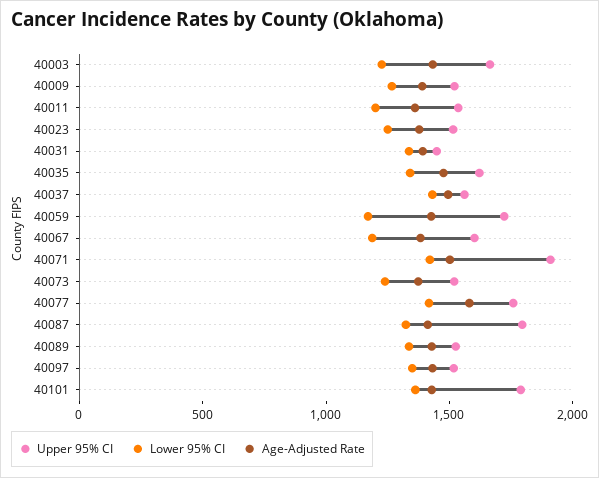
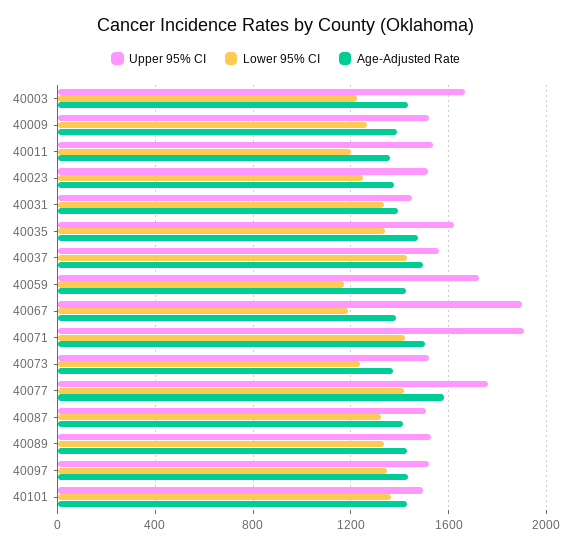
Upper 95% CI, 40067: 1600 -> 1900
Upper 95% CI, 40087: 1800 -> 1500
Upper 95% CI, 40101: 1800 -> 1500

